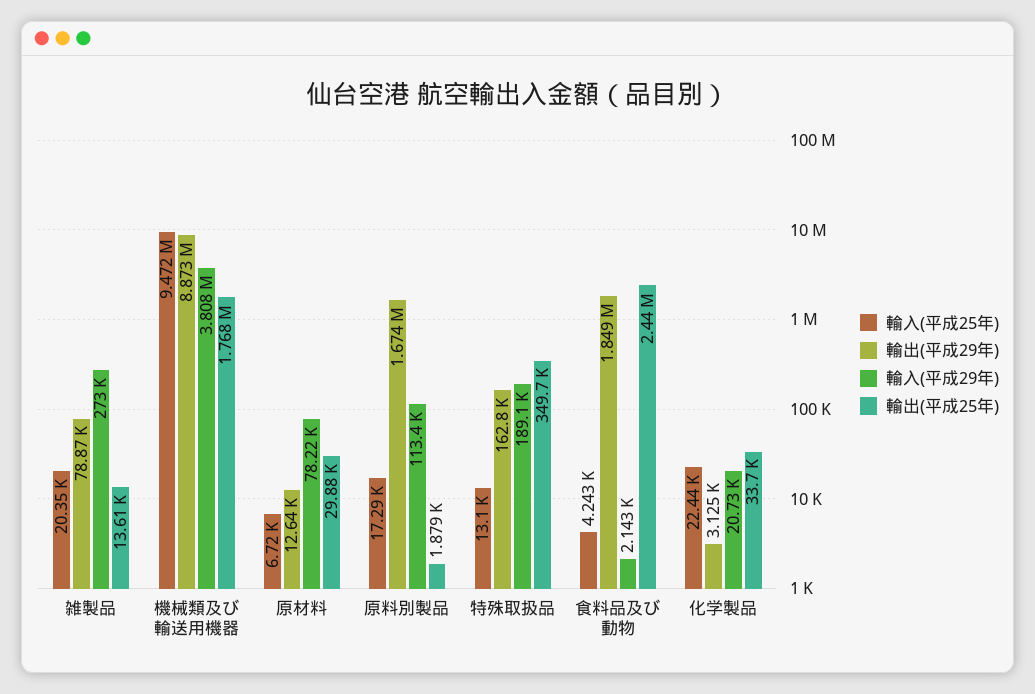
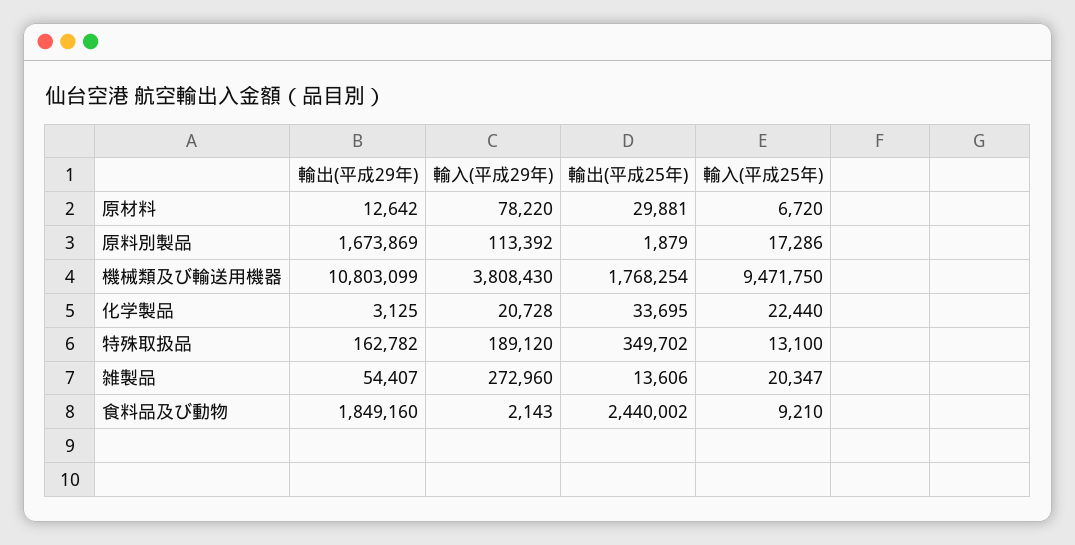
輸出(平成29年), 雑製品: 78870 -> 54407
輸出(平成29年), 機械類及び輸送用機器: 8873000 -> 10803099
輸入(平成25年), 食料品及び動物: 4243 -> 9210

